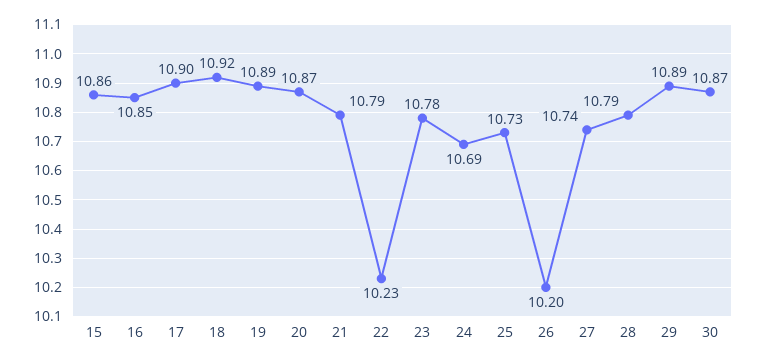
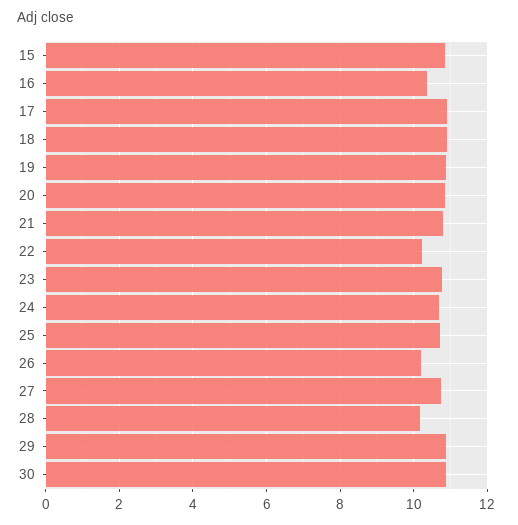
16: 10.85 -> 10.4
28: 10.79 -> 10.2

